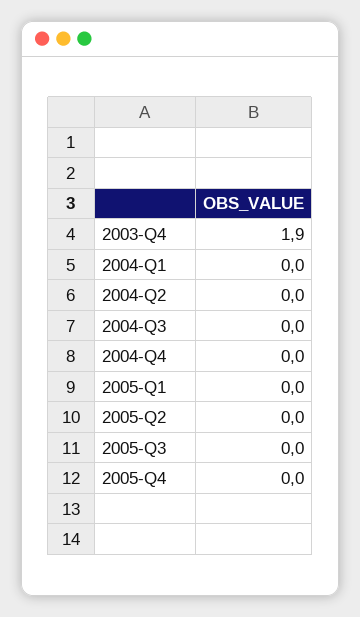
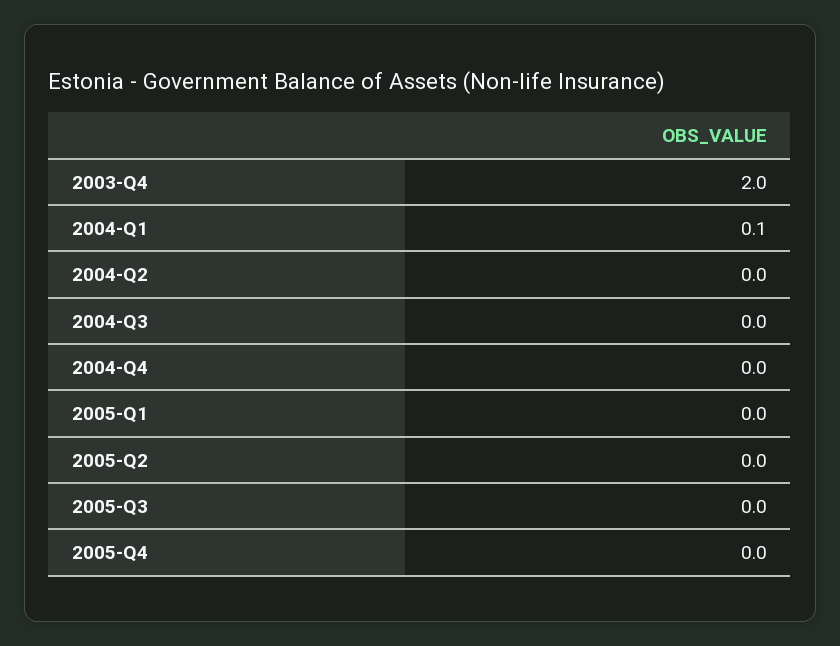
2003-Q4: 1.9 -> 2
2004-Q1: 0 -> 0.1

